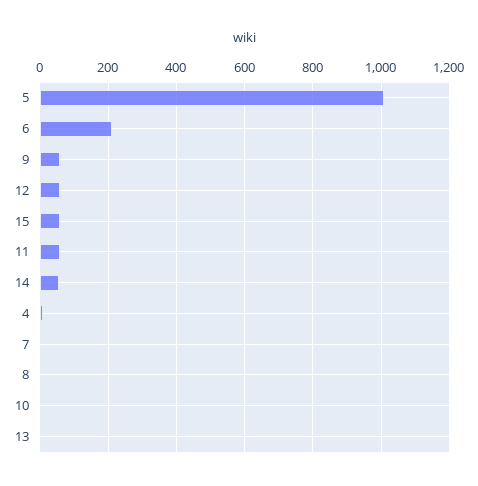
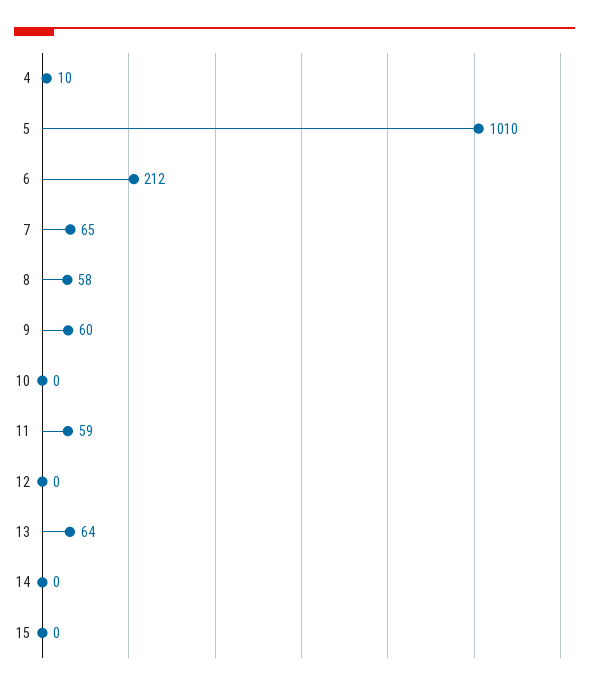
12: 60 -> 0
15: 60 -> 0
14: 60 -> 0
7: 0 -> 65
8: 0 -> 58
13: 0 -> 64

